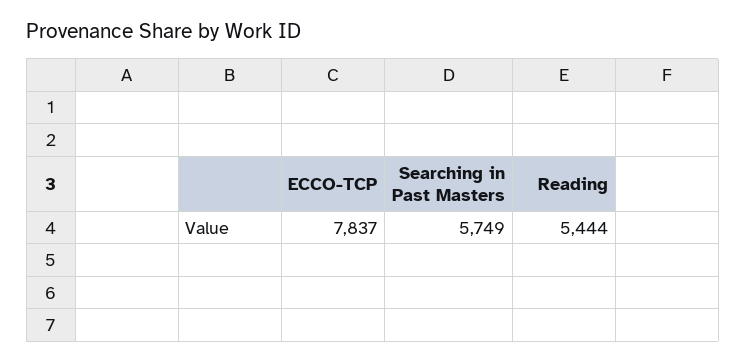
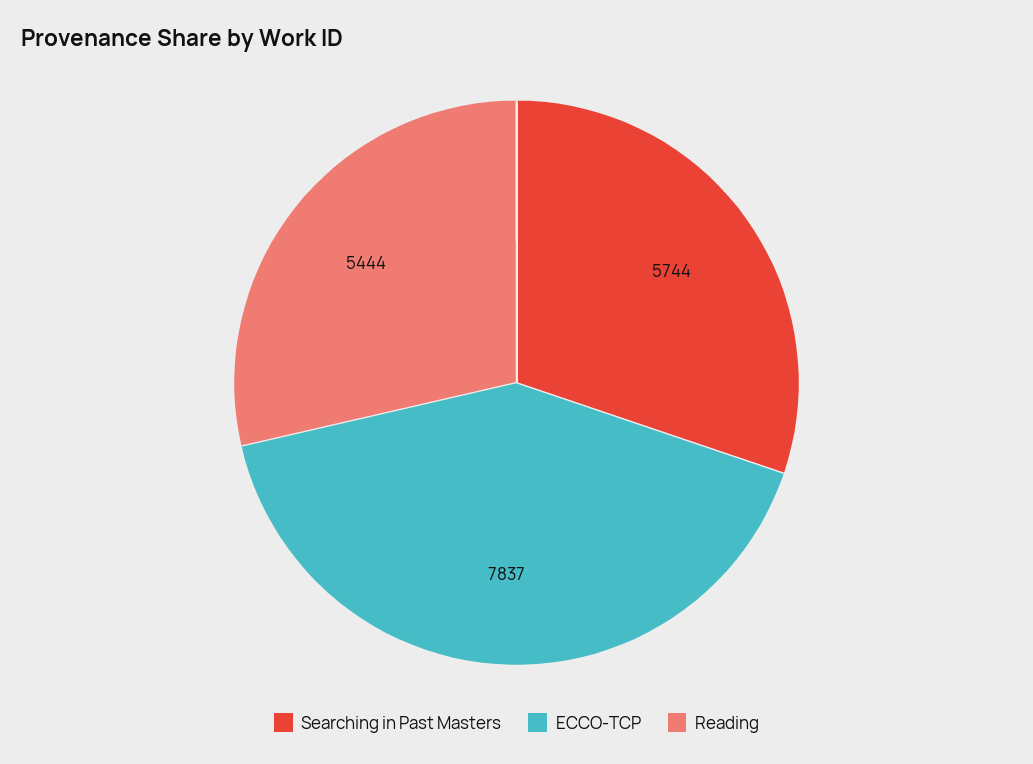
Searching in Past Masters: 5749 -> 5744

